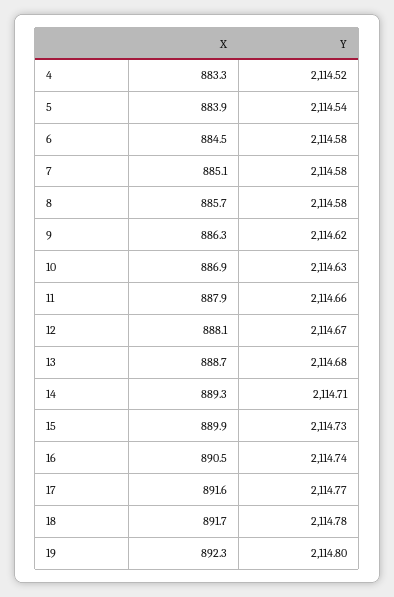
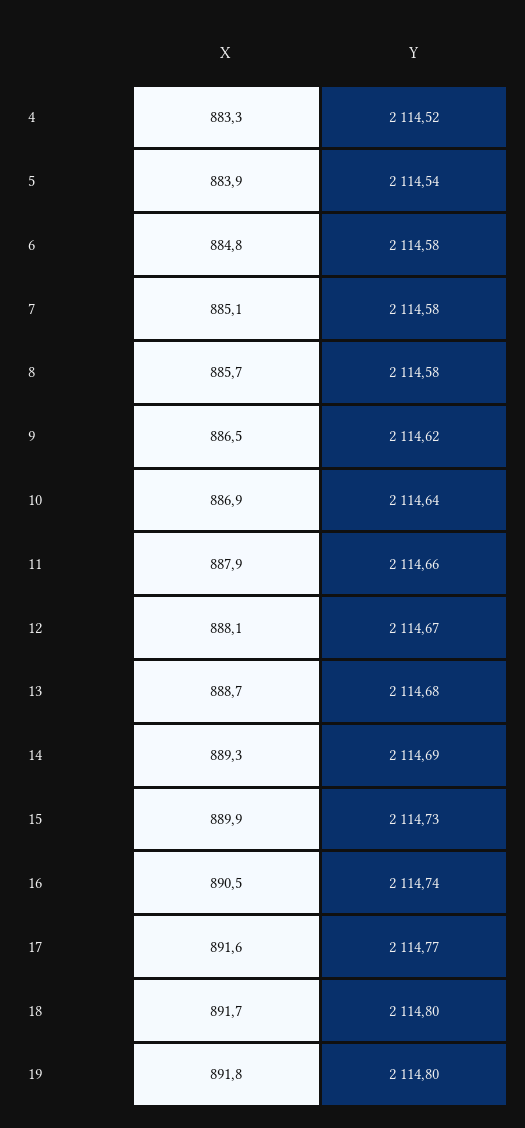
X, 6: 884.5 -> 884.8
X, 9: 886.3 -> 886.5
Y, 10: 2114.63 -> 2114.64
Y, 14: 2114.71 -> 2114.69
Y, 18: 2114.78 -> 2114.8
X, 19: 892.3 -> 891.8

